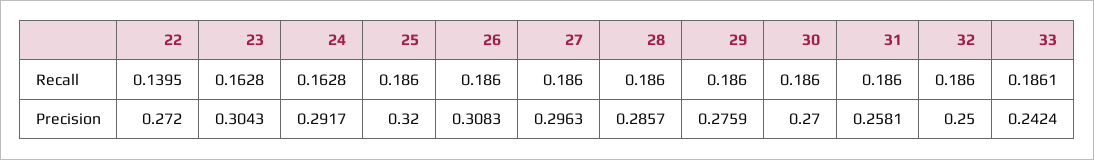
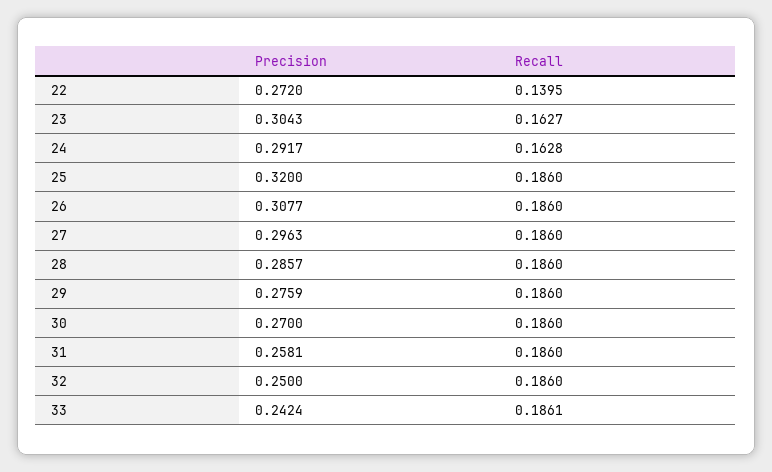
23, Recall: 0.1628 -> 0.1627
26, Precision: 0.3083 -> 0.3077

